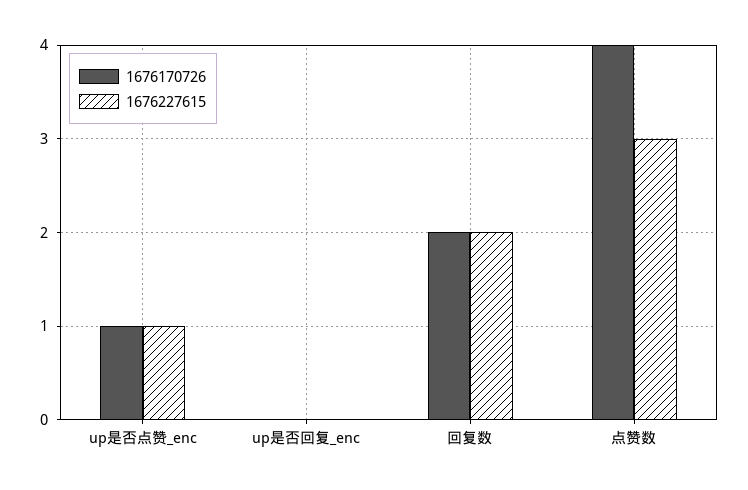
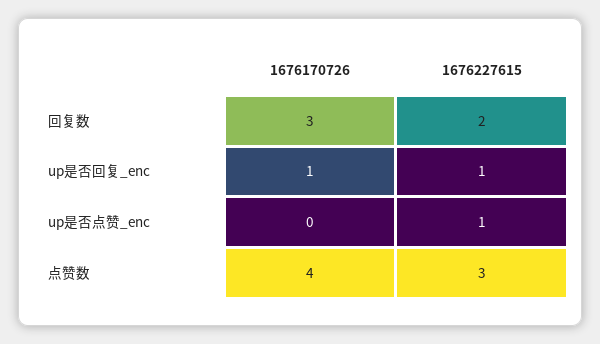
1676170726, up是否点赞_enc: 1 -> 0
1676170726, up是否回复_enc: 0 -> 1
1676227615, up是否回复_enc: 0 -> 1
1676170726, 回复数: 2 -> 3

